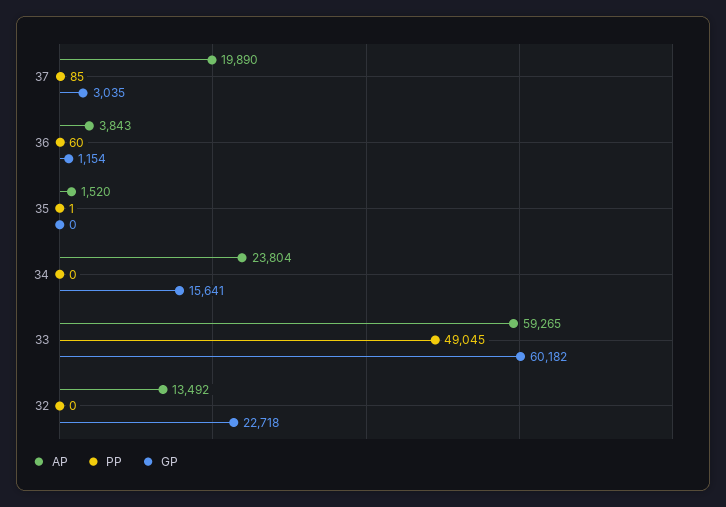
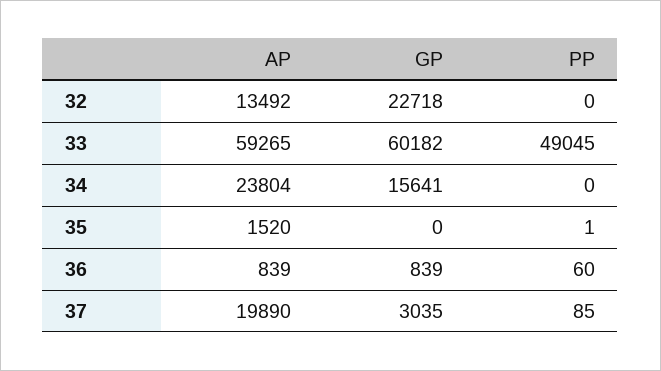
AP, 36: 3843 -> 839
GP, 36: 1154 -> 839

